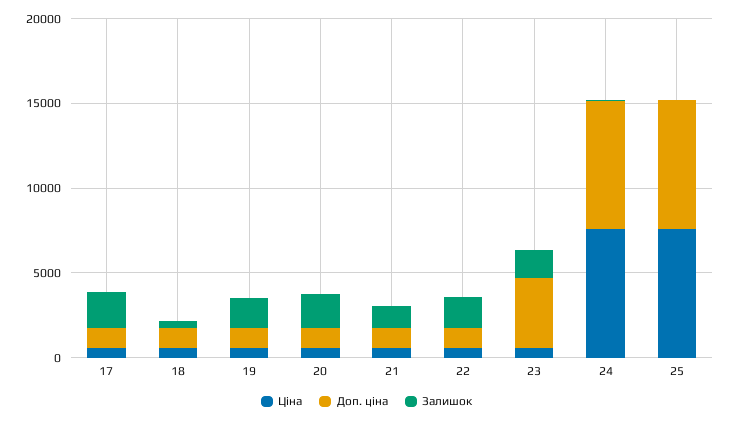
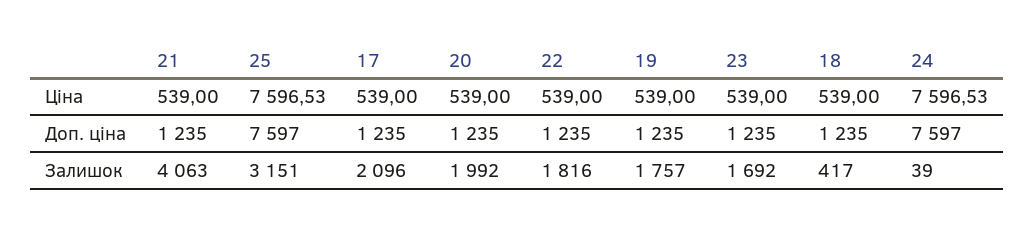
Залишок, 21: 1000 -> 4063
Доп. ціна, 23: 4000 -> 1235
Залишок, 25: 0 -> 3151

